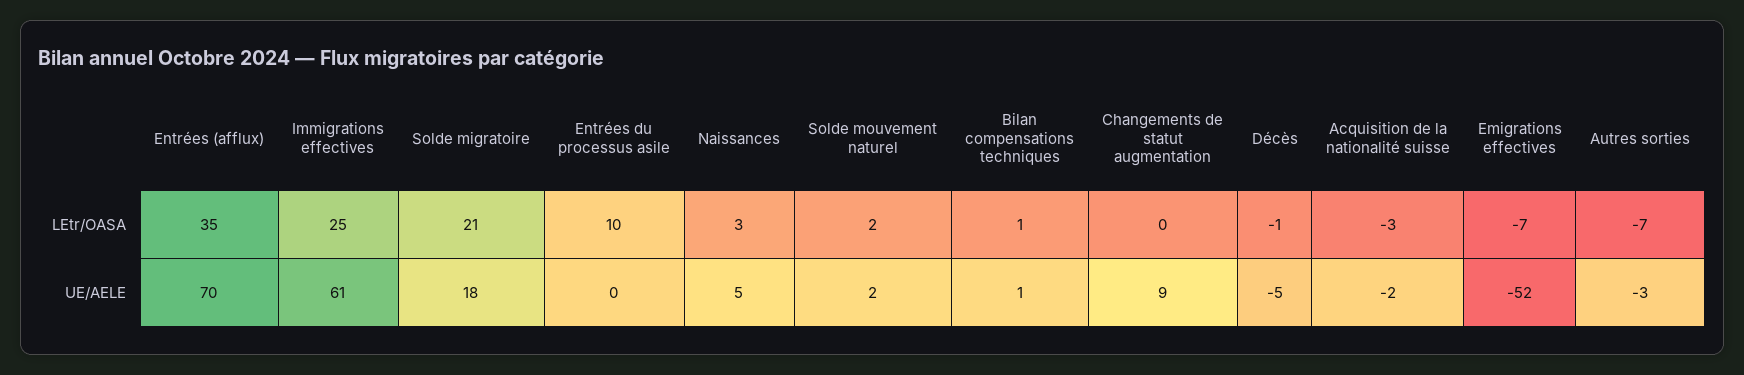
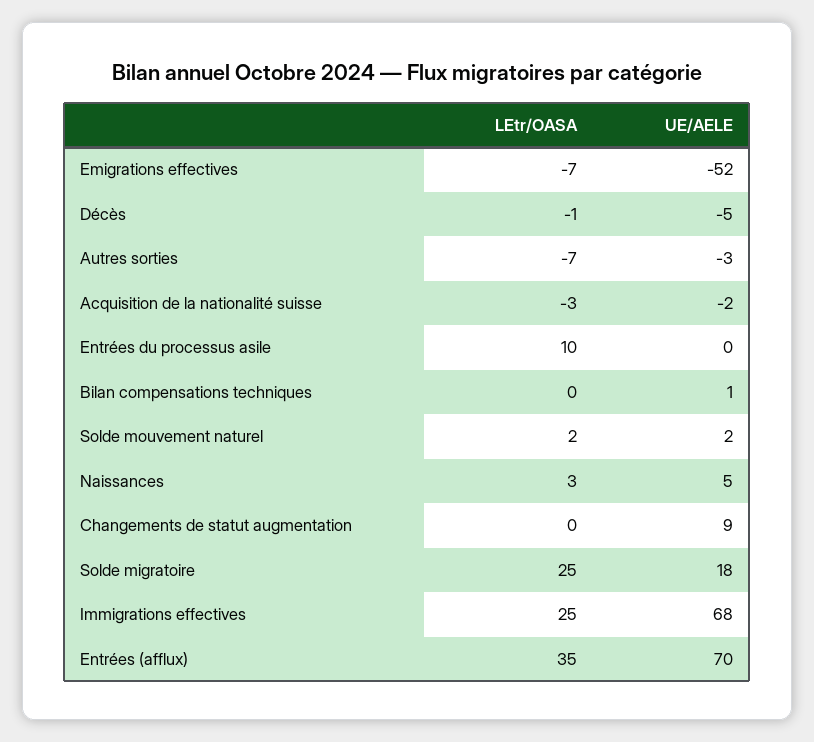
Solde migratoire, LEtr/OASA: 21 -> 25
Bilan compensations techniques, LEtr/OASA: 1 -> 0
Immigrations effectives, UE/AELE: 61 -> 68

